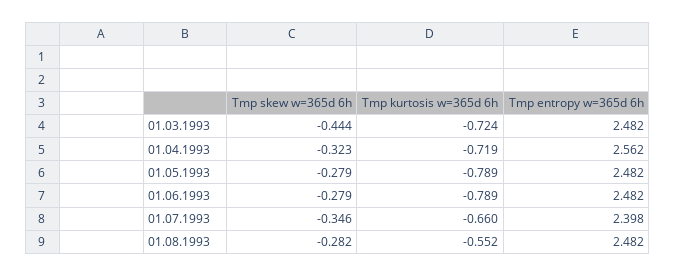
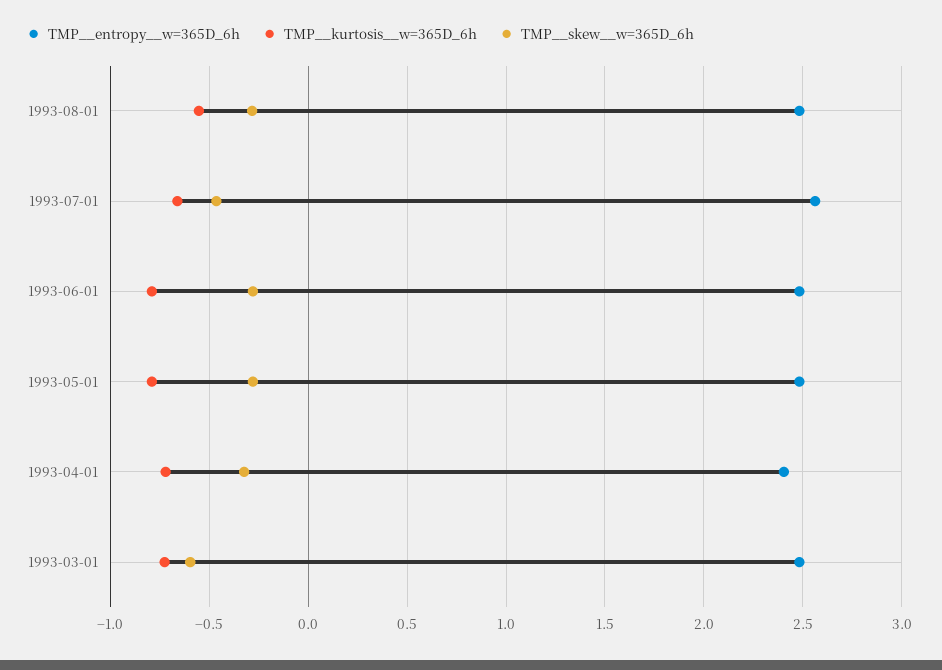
Tmp  skew  w=365d 6h, 01.03.1993: -0.444 -> -0.6
Tmp  entropy  w=365d 6h, 01.04.1993: 2.562 -> 2.4
Tmp  skew  w=365d 6h, 01.07.1993: -0.346 -> -0.45
Tmp  entropy  w=365d 6h, 01.07.1993: 2.398 -> 2.55

